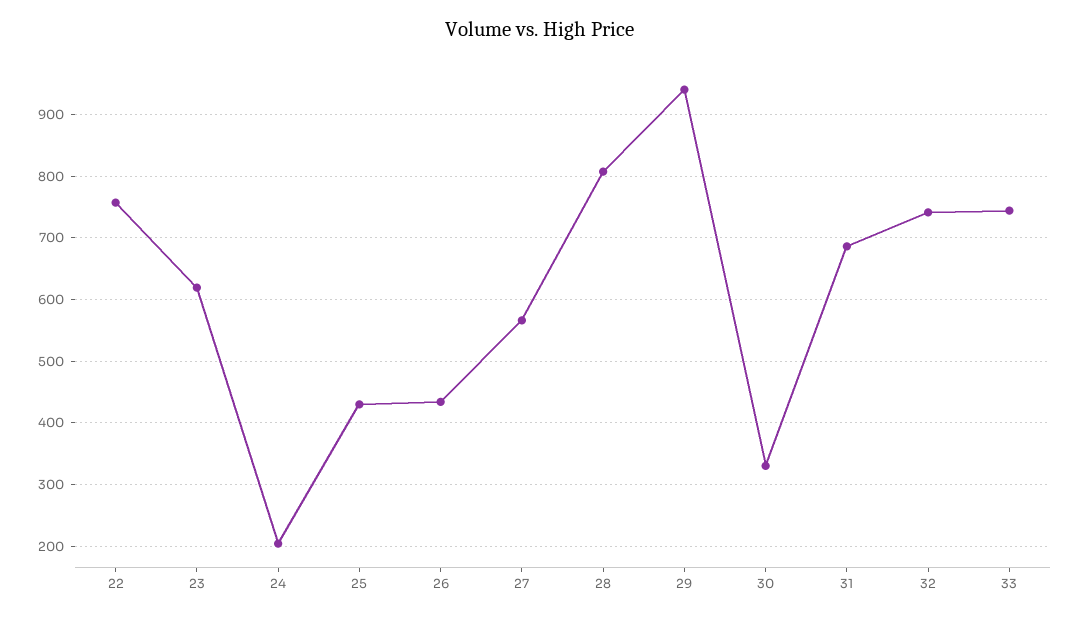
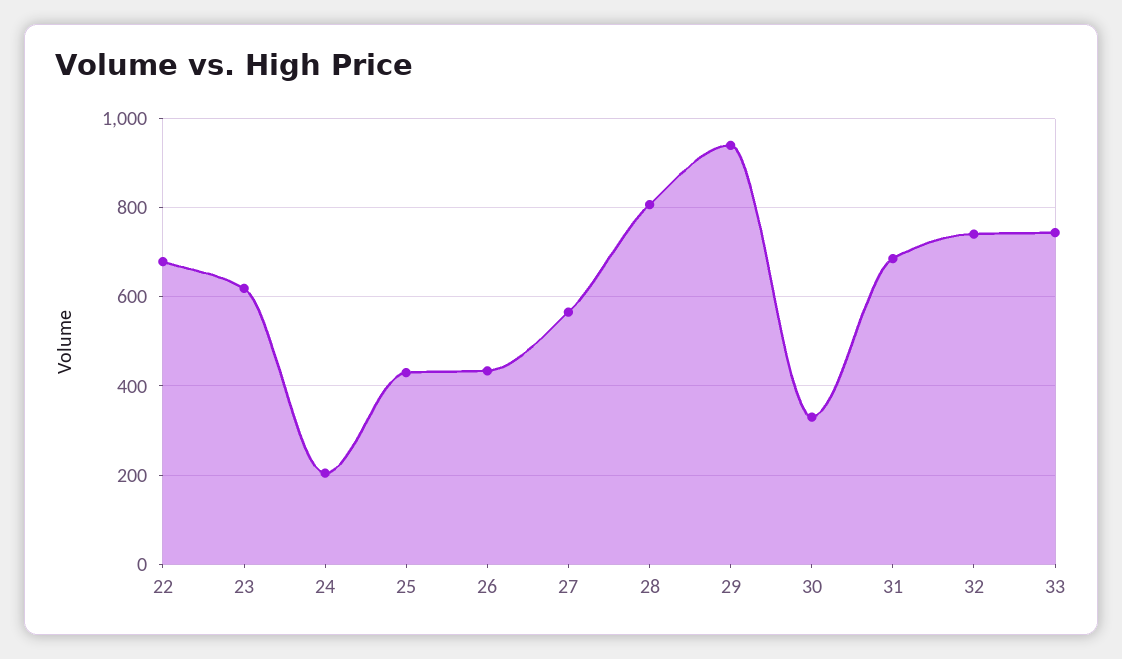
22: 760 -> 680

